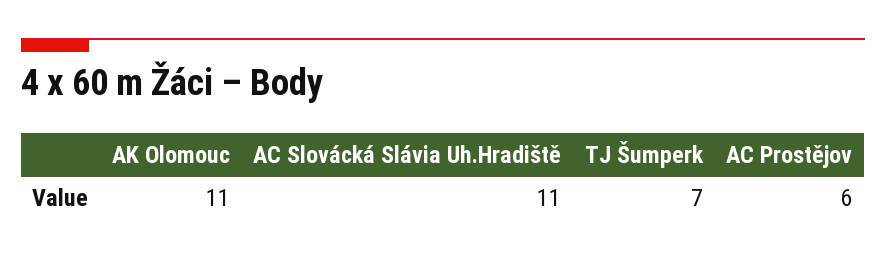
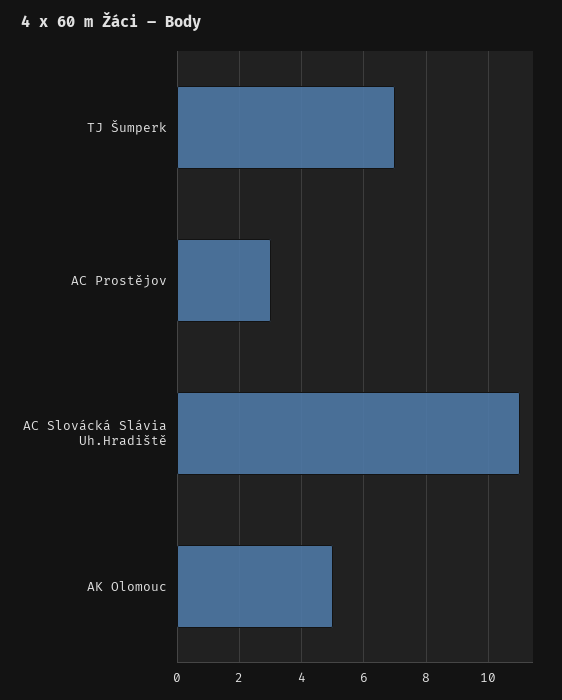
AK Olomouc: 11 -> 5
AC Prostějov: 6 -> 3

